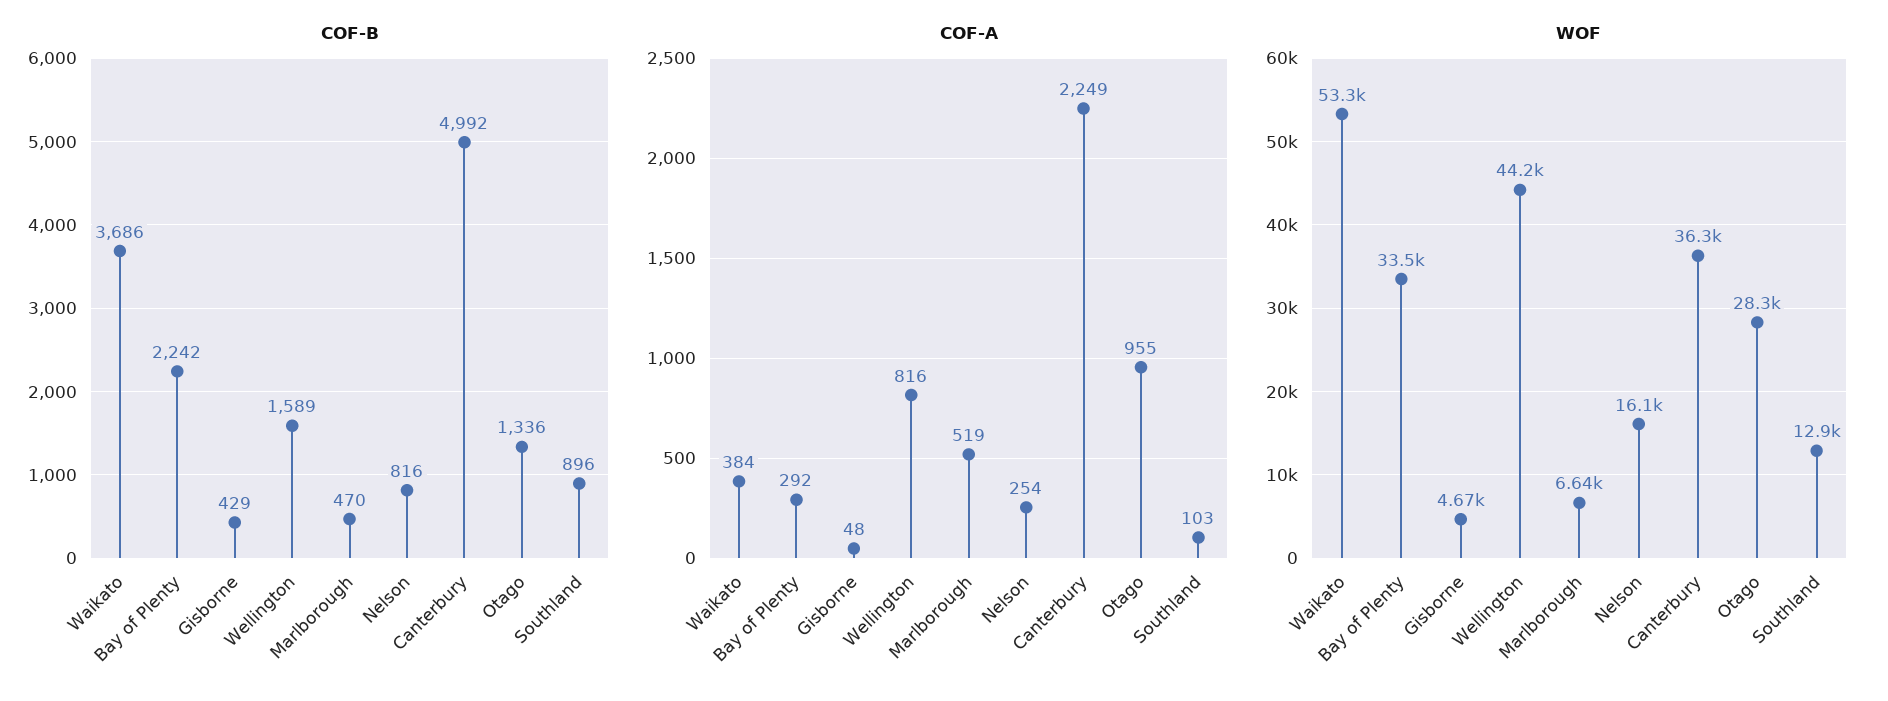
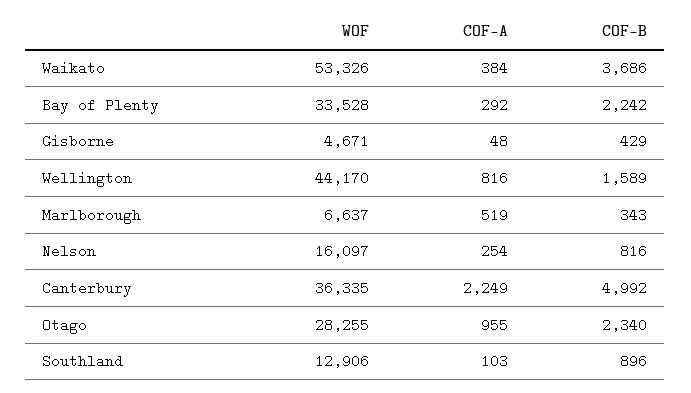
COF-B, Marlborough: 470 -> 343
COF-B, Otago: 1336 -> 2340

